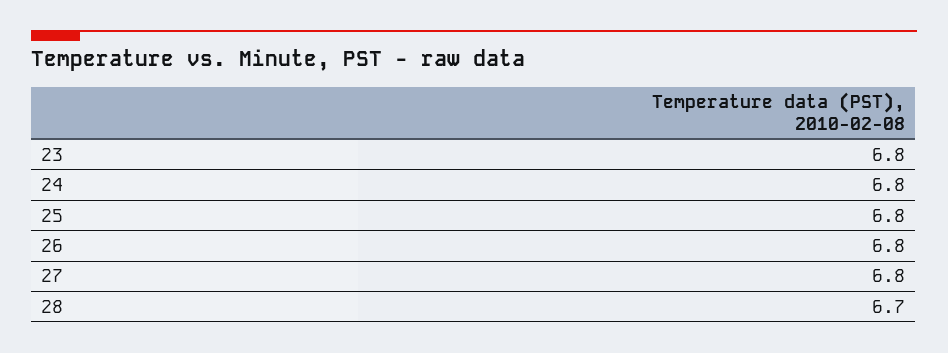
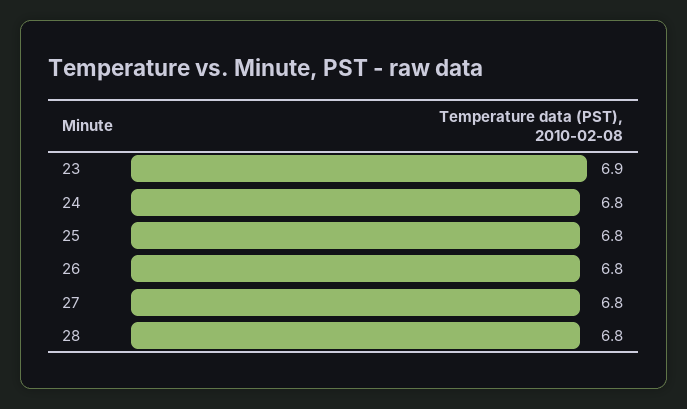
23: 6.8 -> 6.9
28: 6.7 -> 6.8

